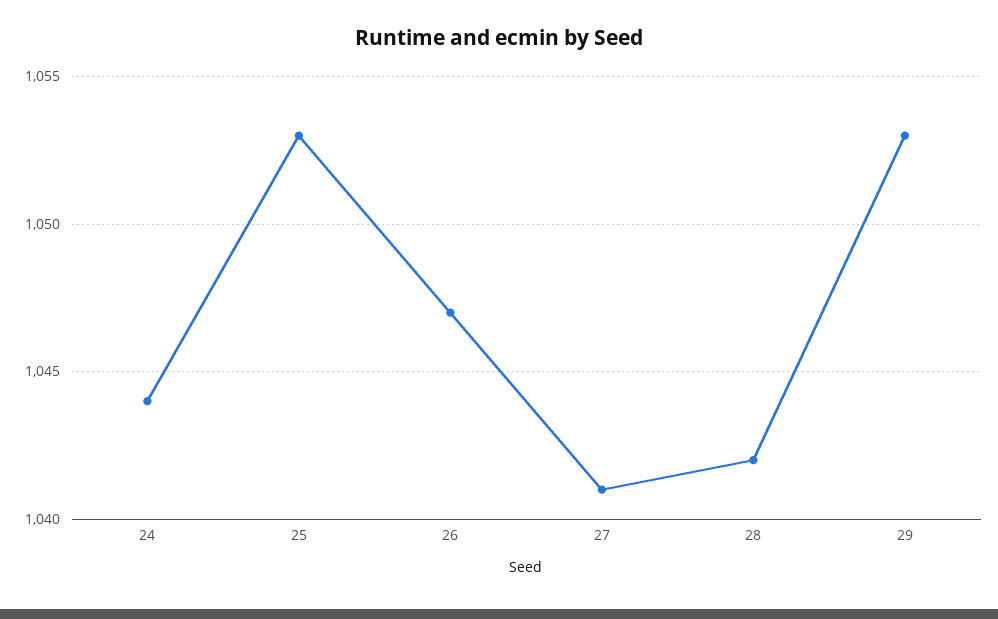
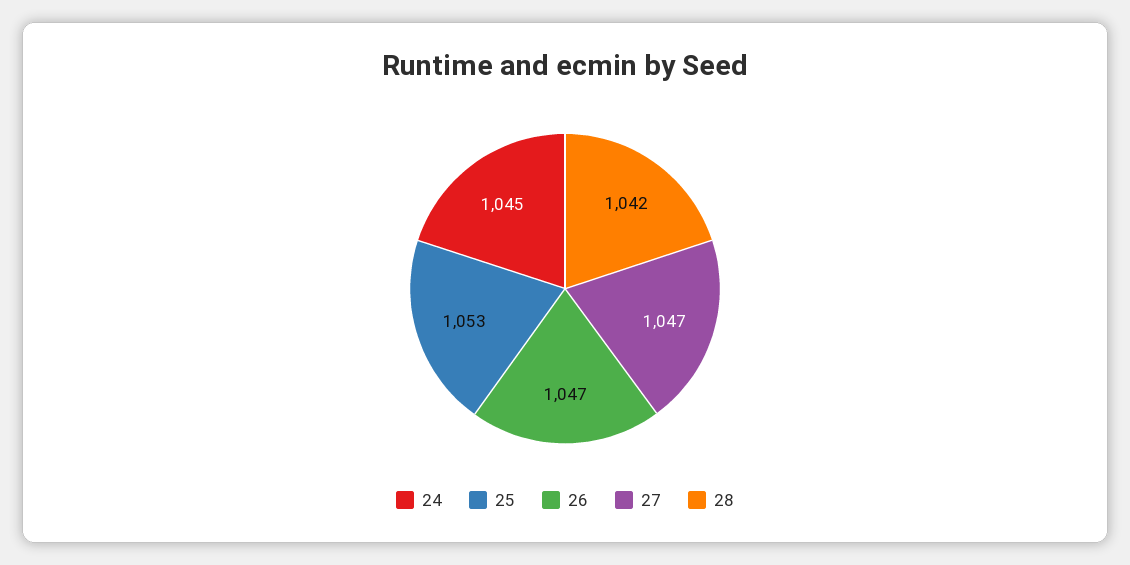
24: 1044 -> 1045
27: 1041 -> 1047
29: 1053 -> none

